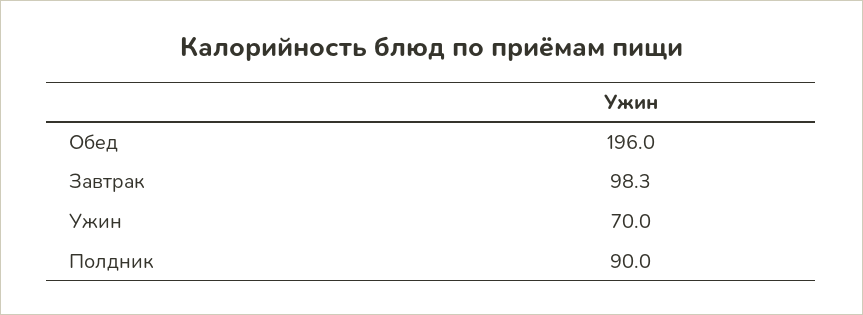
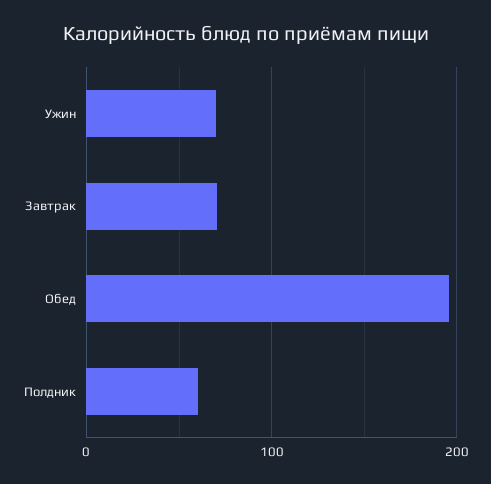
Завтрак: 98.3 -> 70
Полдник: 90 -> 60

